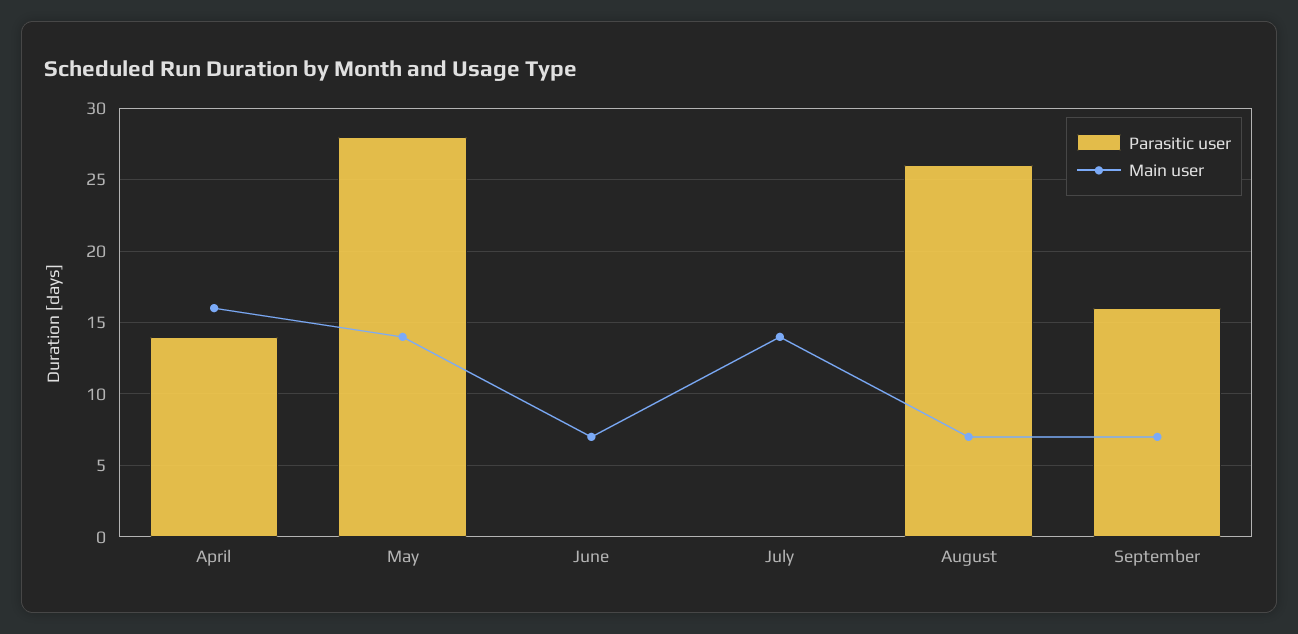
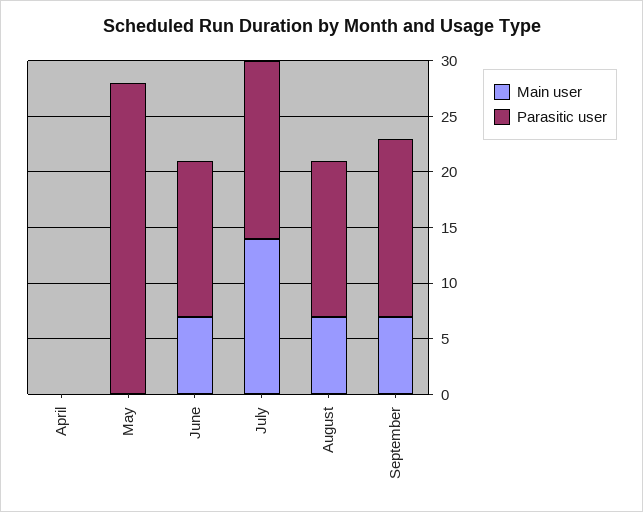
Parasitic user, April: 14 -> 0
Main user, April: 16 -> 0
Main user, May: 14 -> 0
Parasitic user, June: 0 -> 14
Parasitic user, July: 0 -> 16
Parasitic user, August: 26 -> 14

